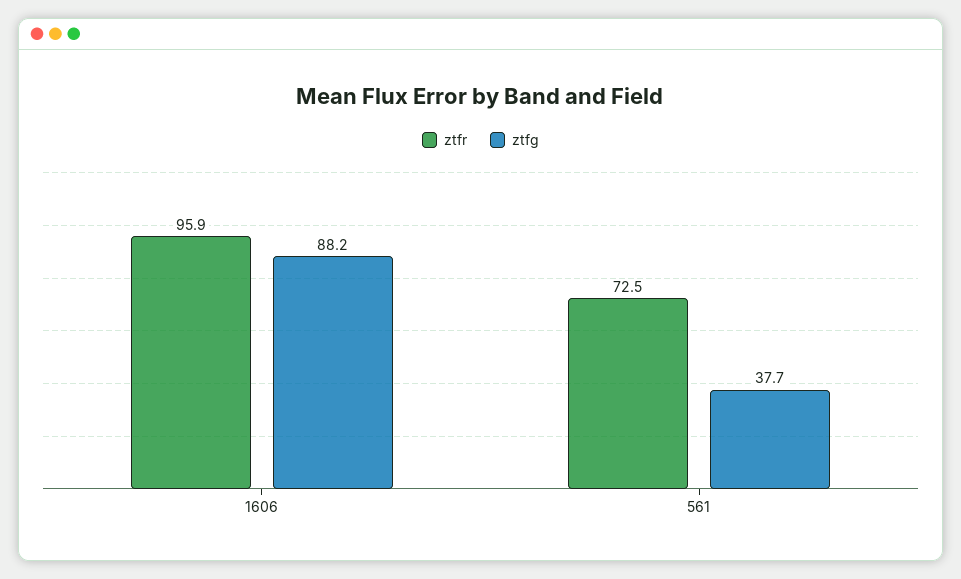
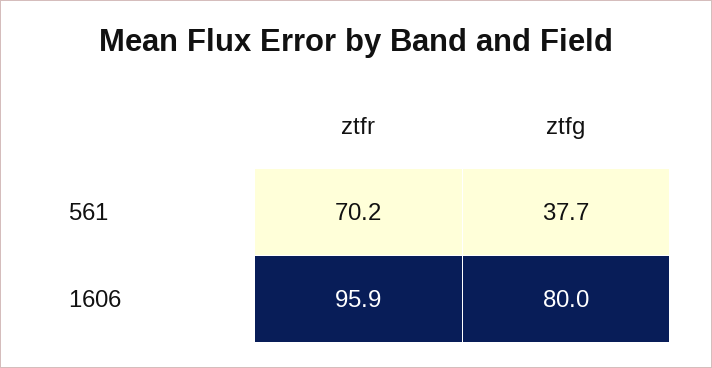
ztfg, 1606: 88.2 -> 80
ztfr, 561: 72.5 -> 70.2

